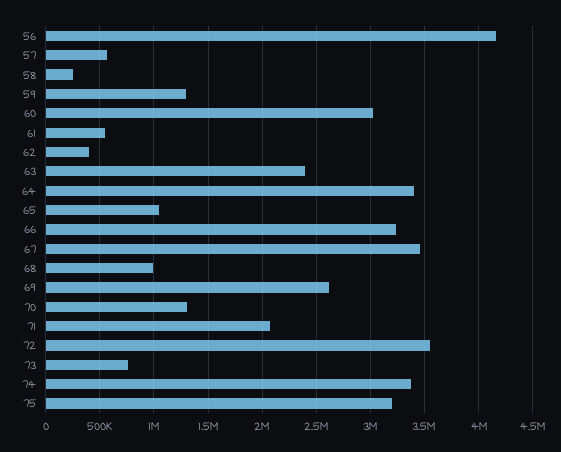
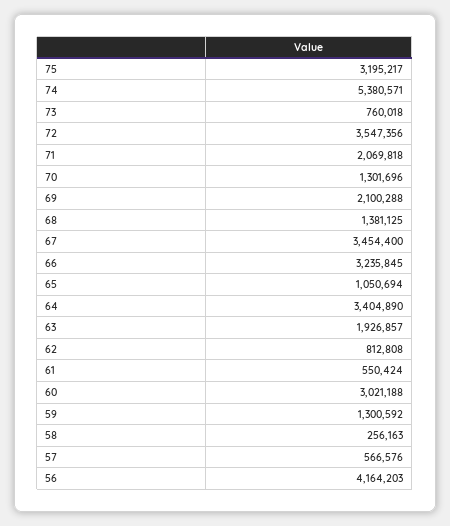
62: 400000 -> 812808
63: 2400000 -> 1926857
68: 1000000 -> 1381125
69: 2600000 -> 2100288
74: 3400000 -> 5380571

